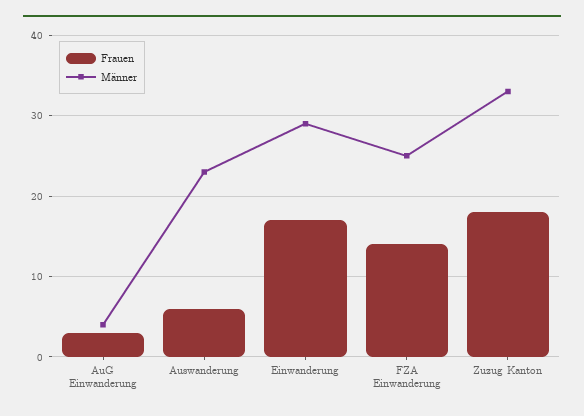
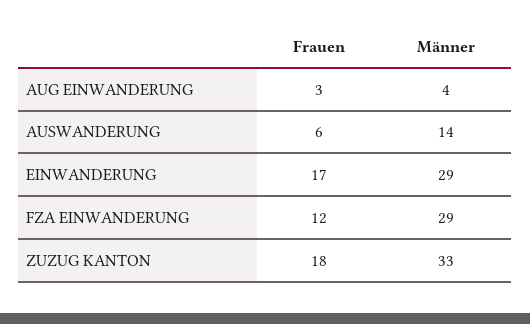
Männer, Auswanderung: 23 -> 14
Frauen, FZA Einwanderung: 14 -> 12
Männer, FZA Einwanderung: 25 -> 29

